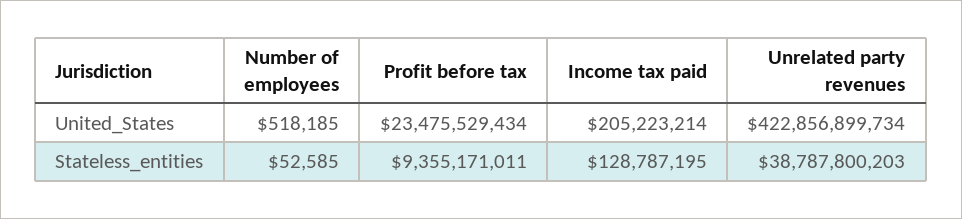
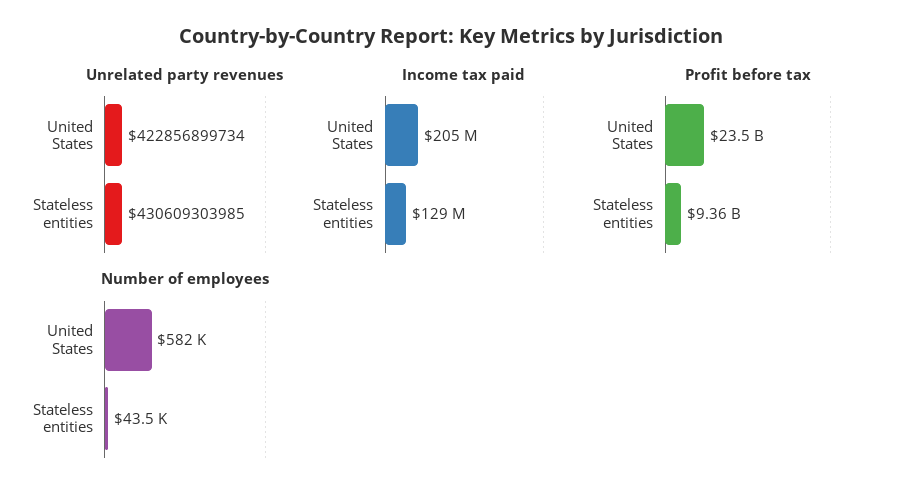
Number of employees, United_States: 518185 -> 582000
Number of employees, Stateless_entities: 52585 -> 43500
Unrelated party revenues, Stateless_entities: 38787800203 -> 430609303985

